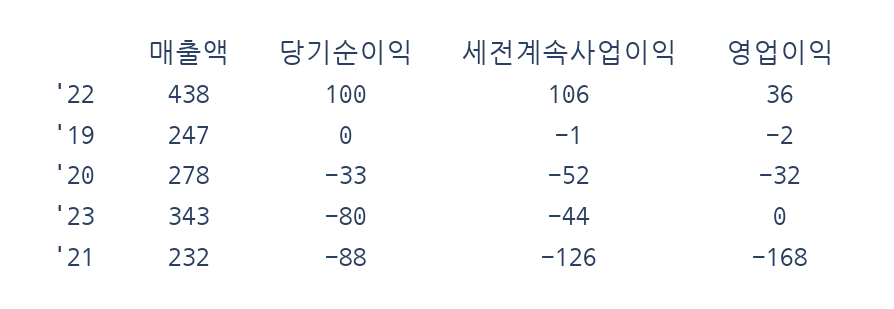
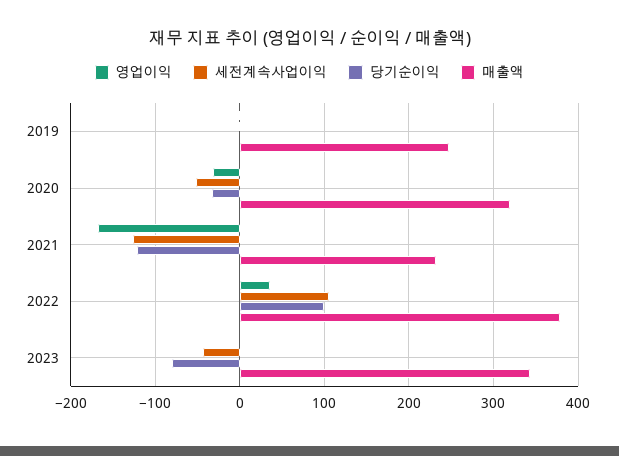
매출액, '22: 438 -> 380
매출액, '20: 278 -> 320
당기순이익, '21: -88 -> -120

